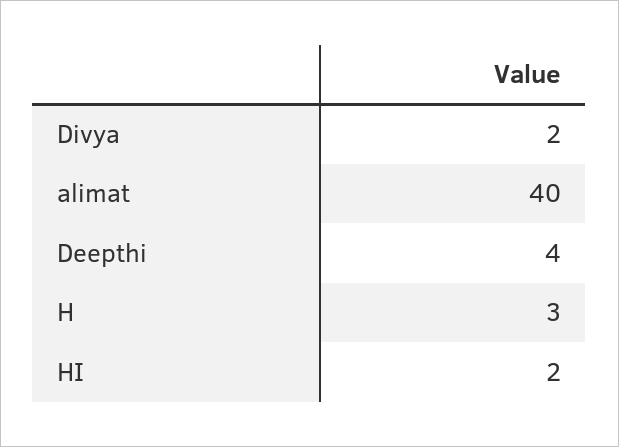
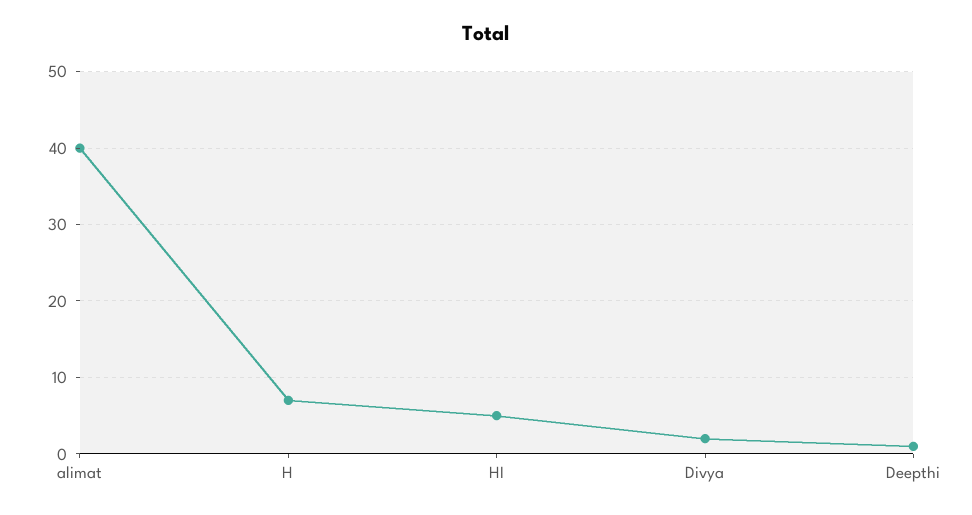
Deepthi: 4 -> 1
H: 3 -> 7
HI: 2 -> 5

